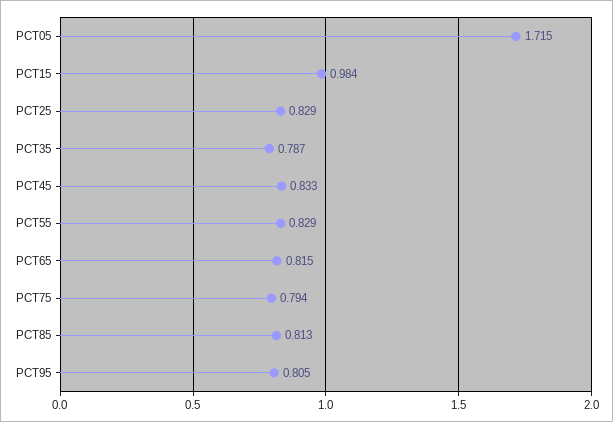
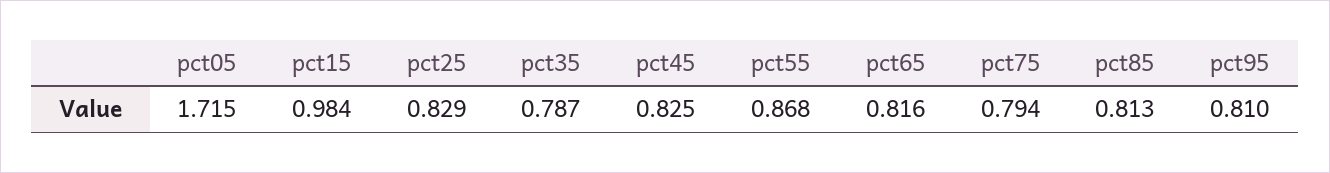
PCT45: 0.833 -> 0.825
PCT55: 0.829 -> 0.868
PCT65: 0.815 -> 0.816
PCT95: 0.805 -> 0.81

